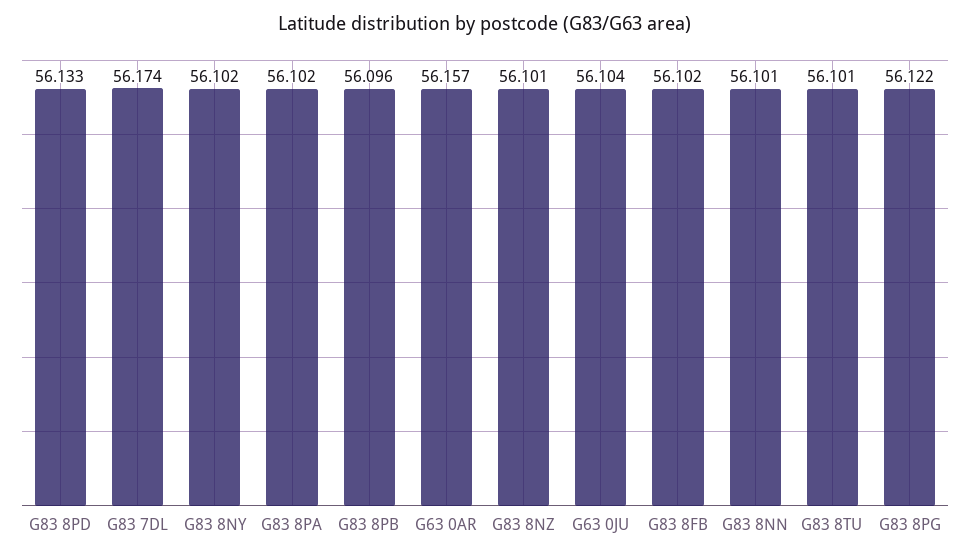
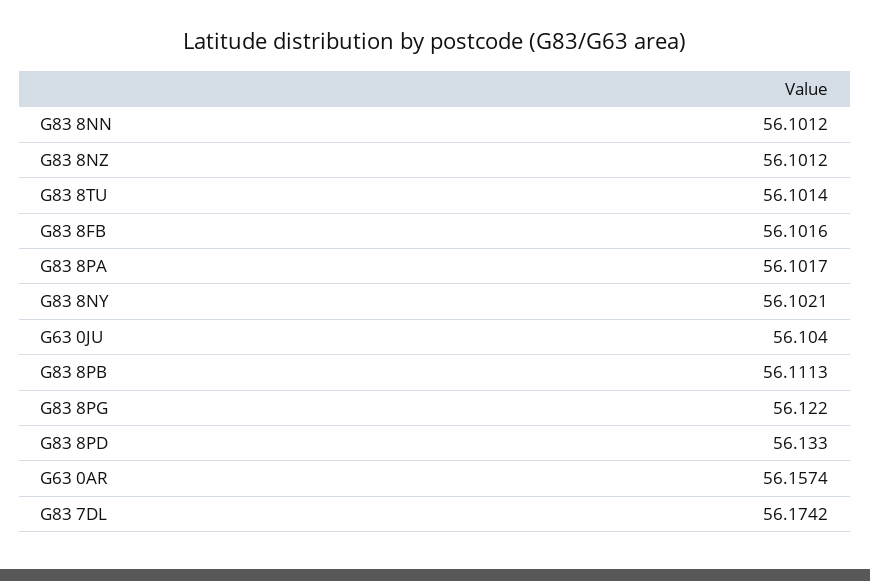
G83 8PB: 56.096 -> 56.1113

